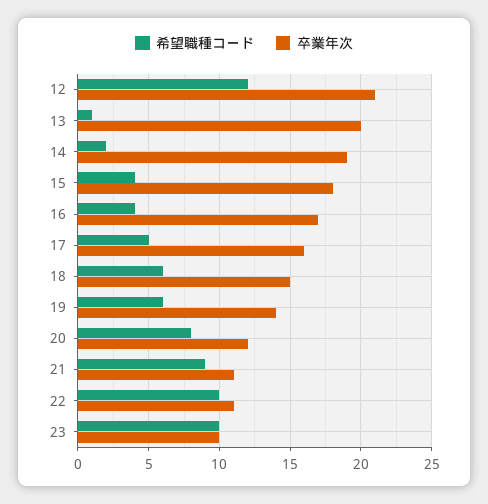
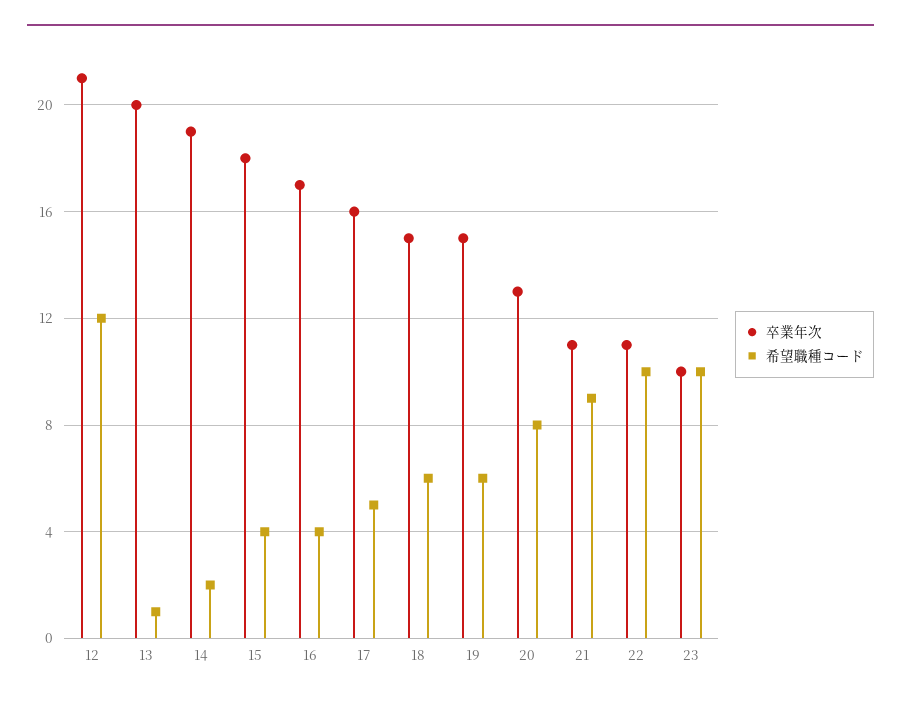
卒業年次, 19: 14 -> 15
卒業年次, 20: 12 -> 13

